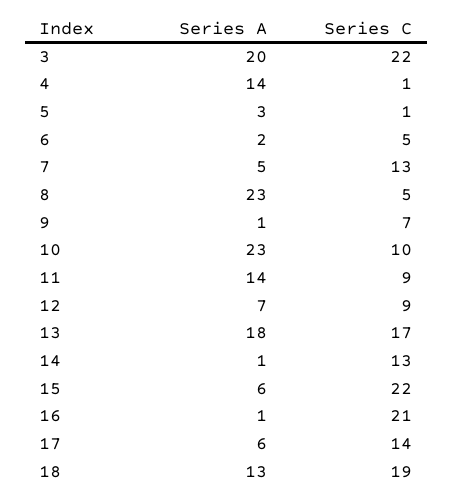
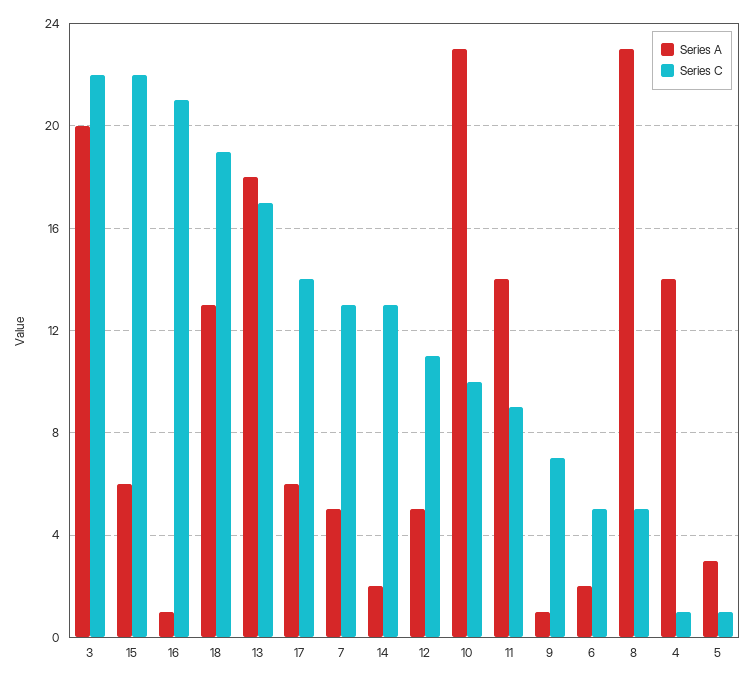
Series A, 12: 7 -> 5
Series C, 12: 9 -> 11
Series A, 14: 1 -> 2

